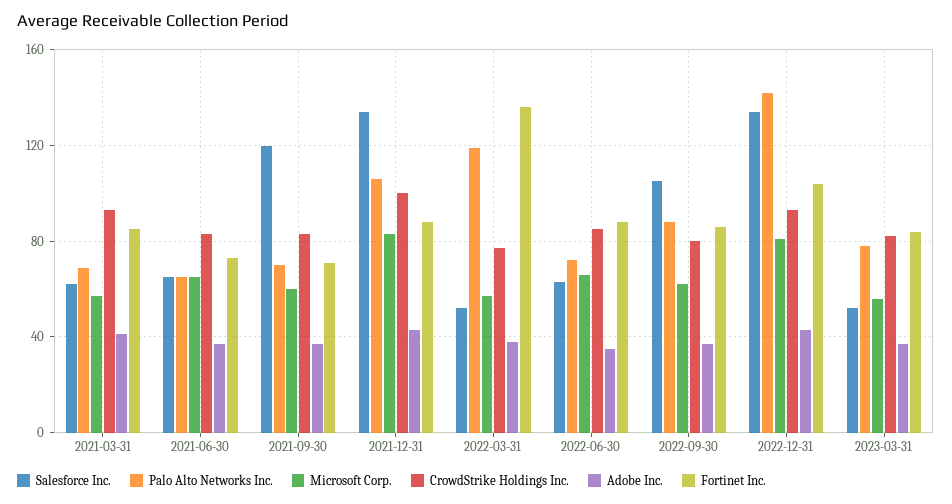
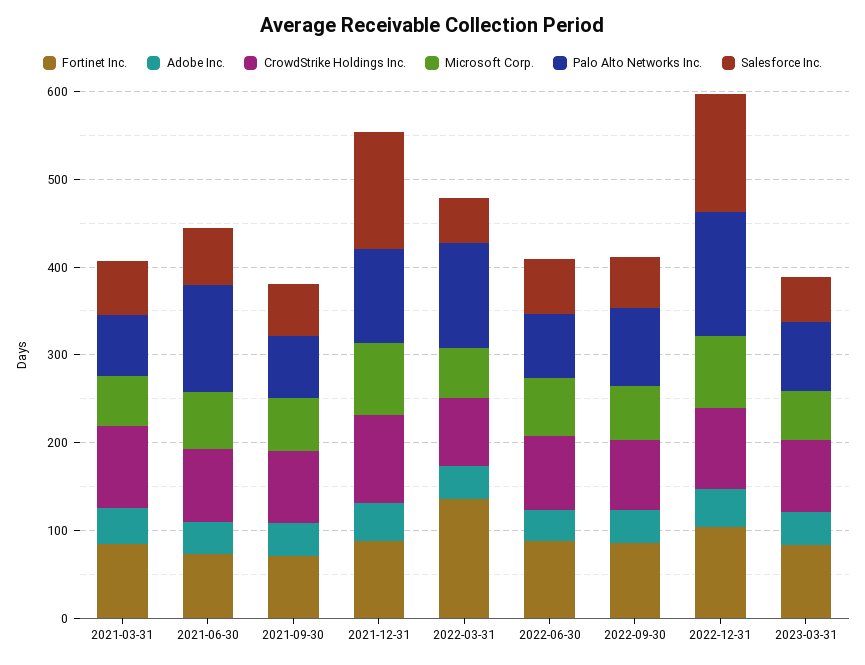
Palo Alto Networks Inc., 2021-06-30: 65 -> 120
Salesforce Inc., 2021-09-30: 120 -> 60
Salesforce Inc., 2022-09-30: 105 -> 60

